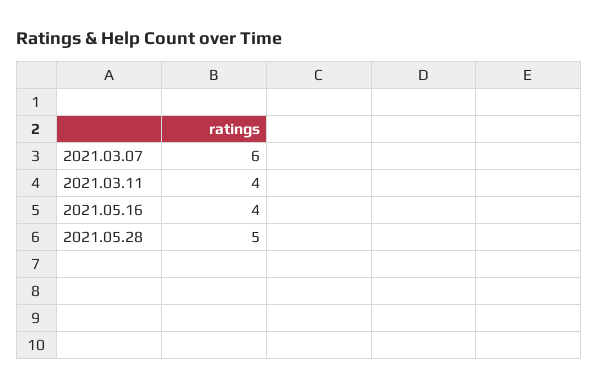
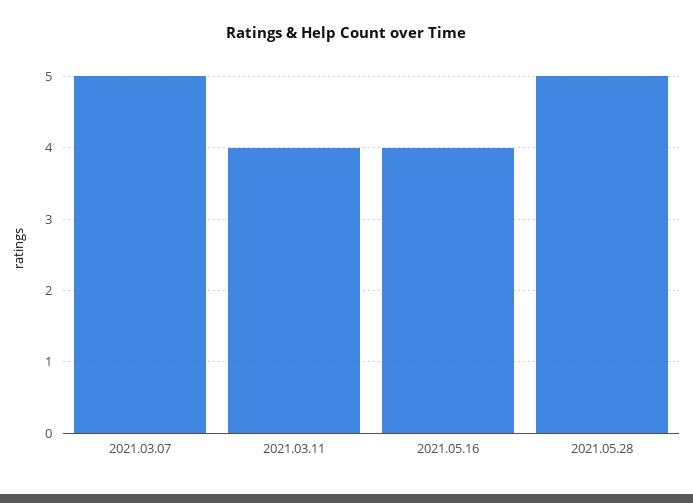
2021.03.07: 6 -> 5

